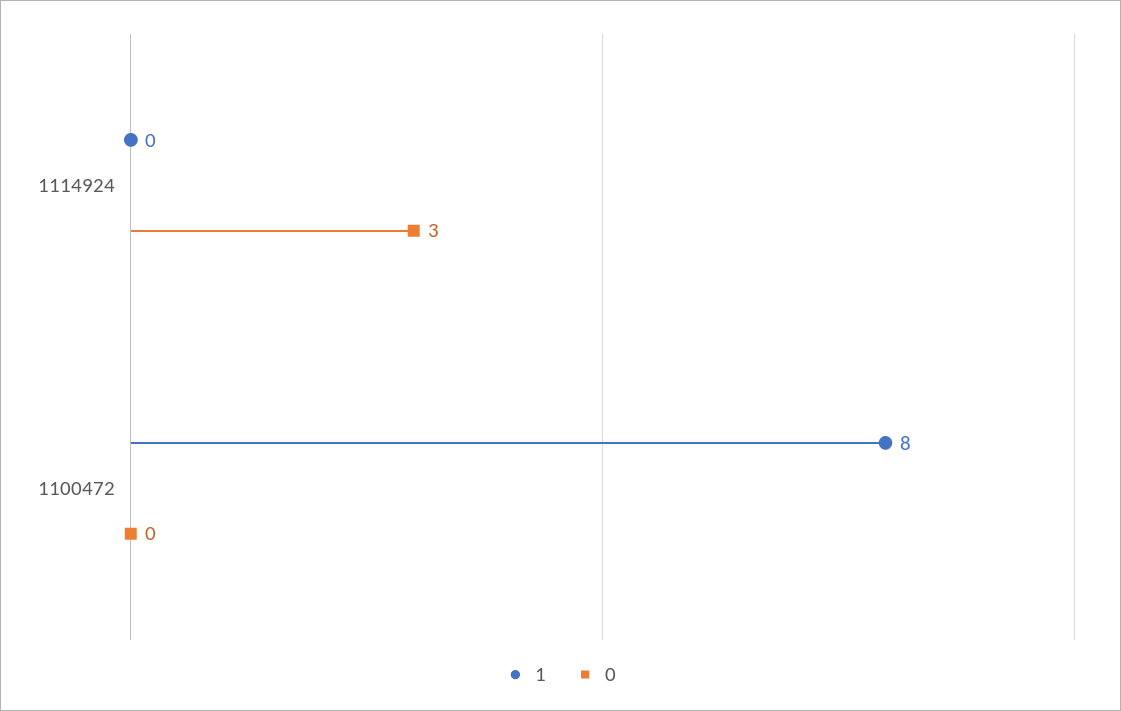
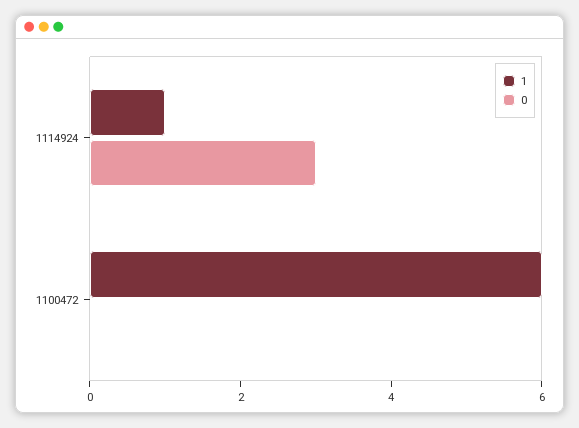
1, 1114924: 0 -> 1
1, 1100472: 8 -> 6

